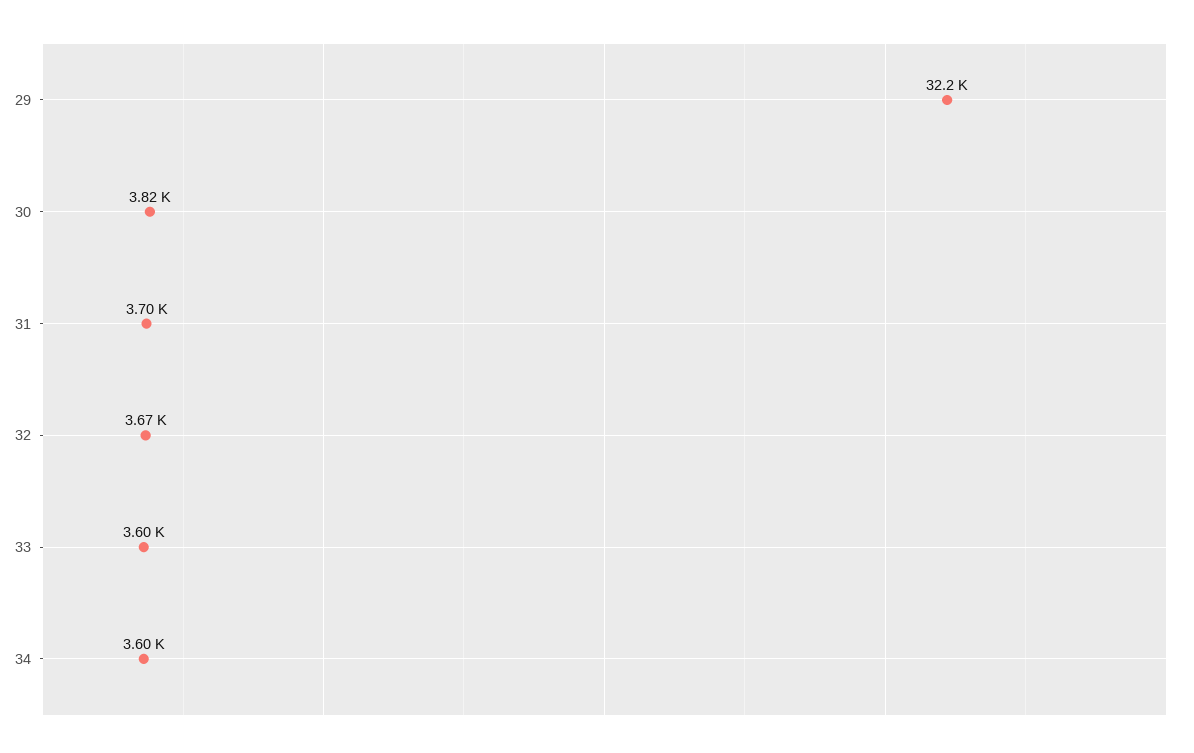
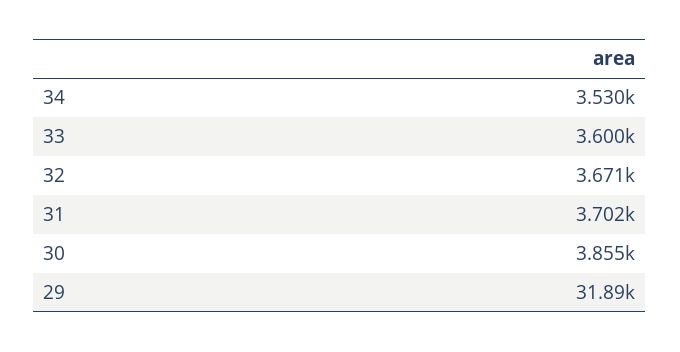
29: 32200 -> 31890
30: 3820 -> 3855
34: 3600 -> 3530

